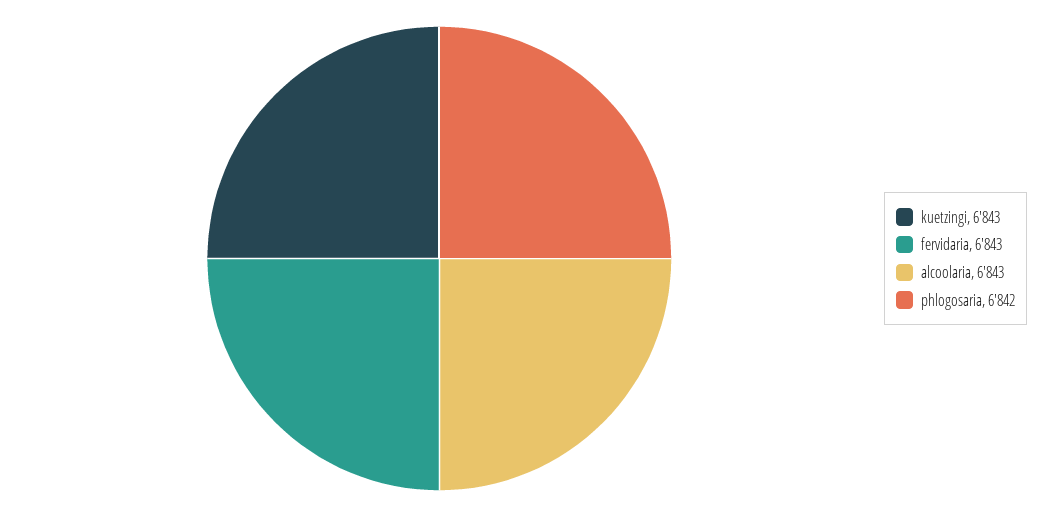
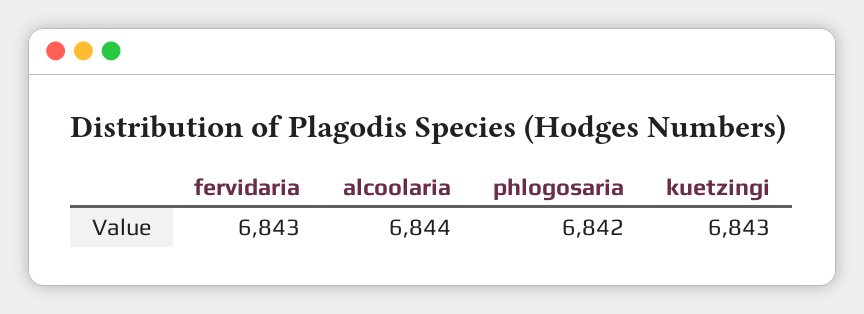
alcoolaria: 6843 -> 6844

